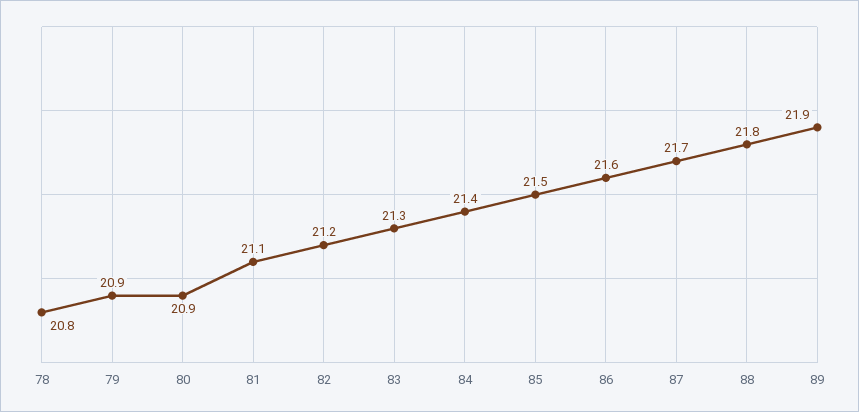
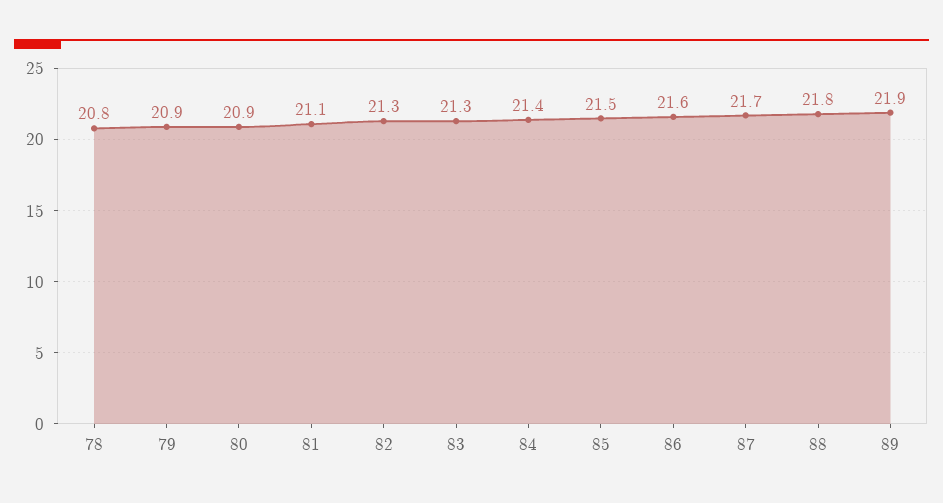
82: 21.2 -> 21.3

